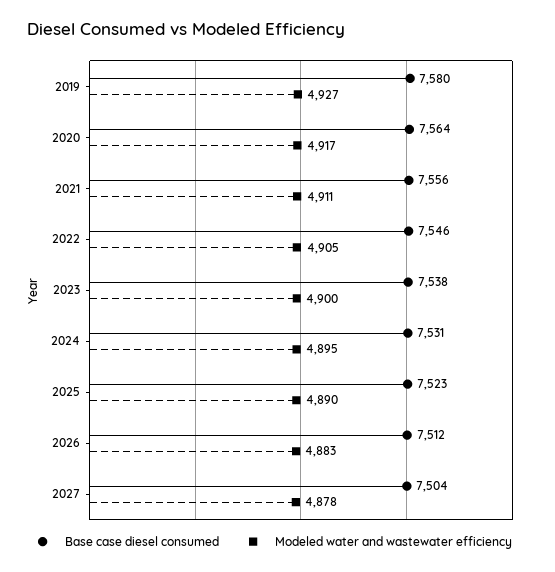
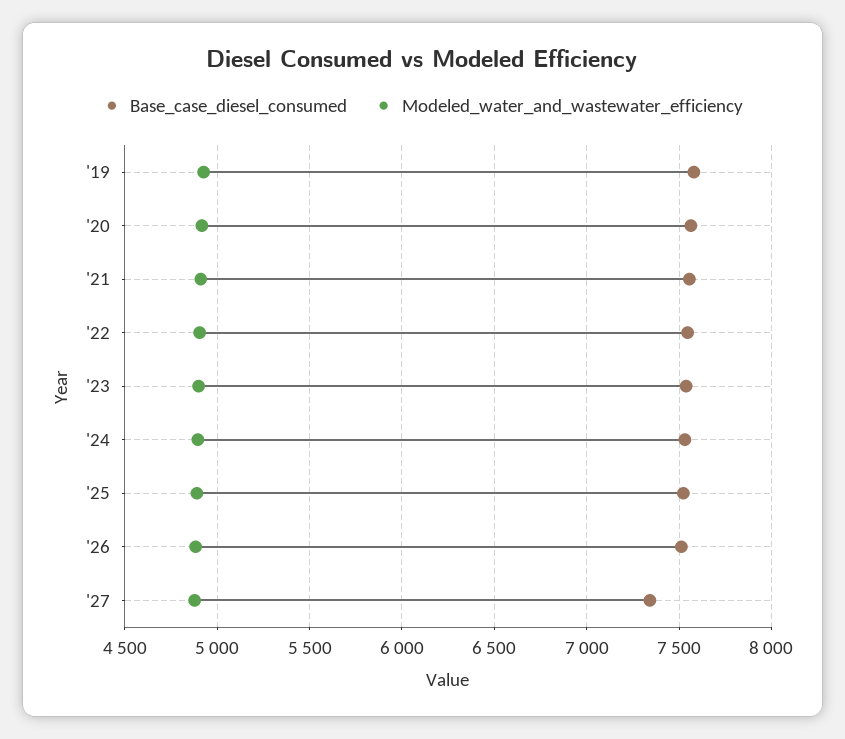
Base case diesel consumed, 2027: 7504 -> 7350

